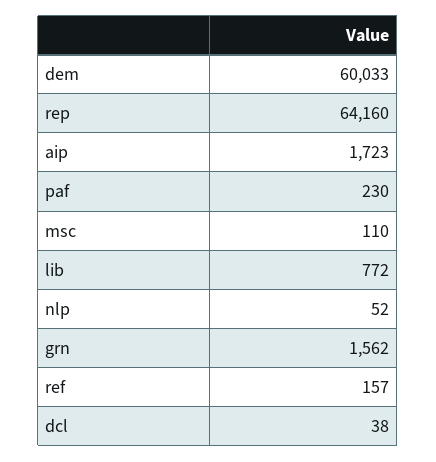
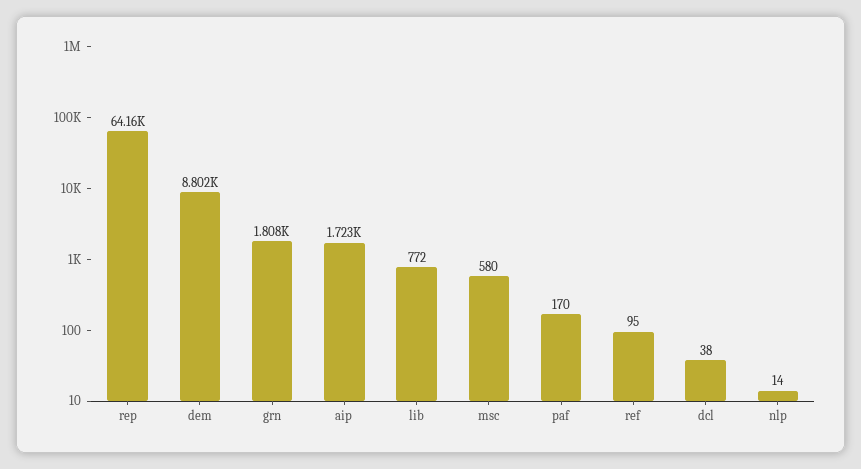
dem: 60033 -> 8802
paf: 230 -> 170
msc: 110 -> 580
nlp: 52 -> 14
grn: 1562 -> 1808
ref: 157 -> 95

